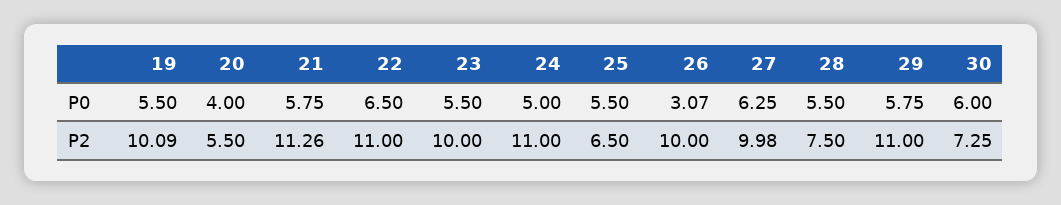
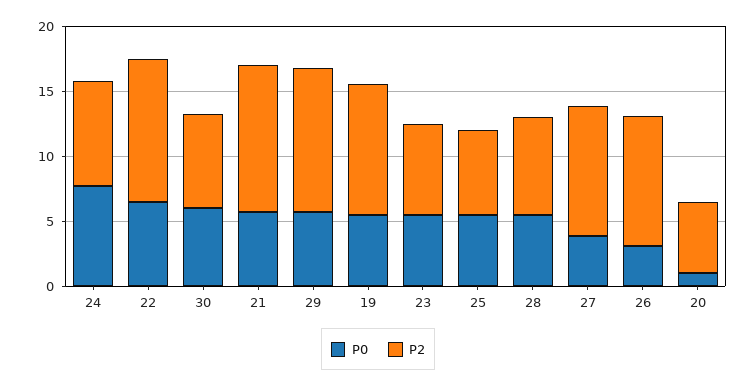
P0, 20: 4 -> 1
P0, 24: 5 -> 8
P0, 27: 6.25 -> 4
P2, 23: 10 -> 7
P2, 24: 11 -> 8

